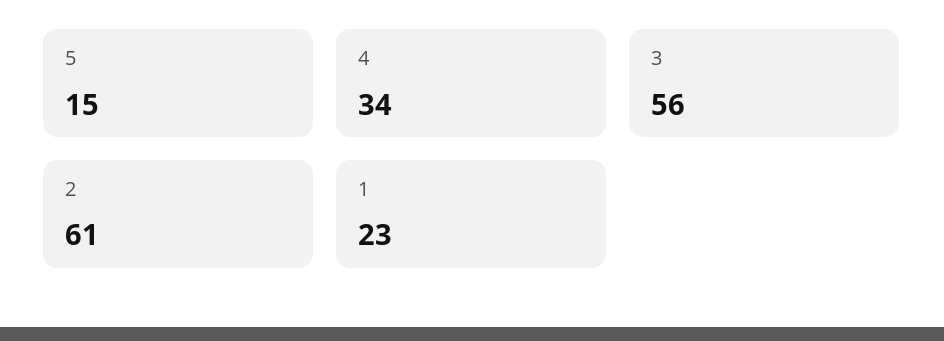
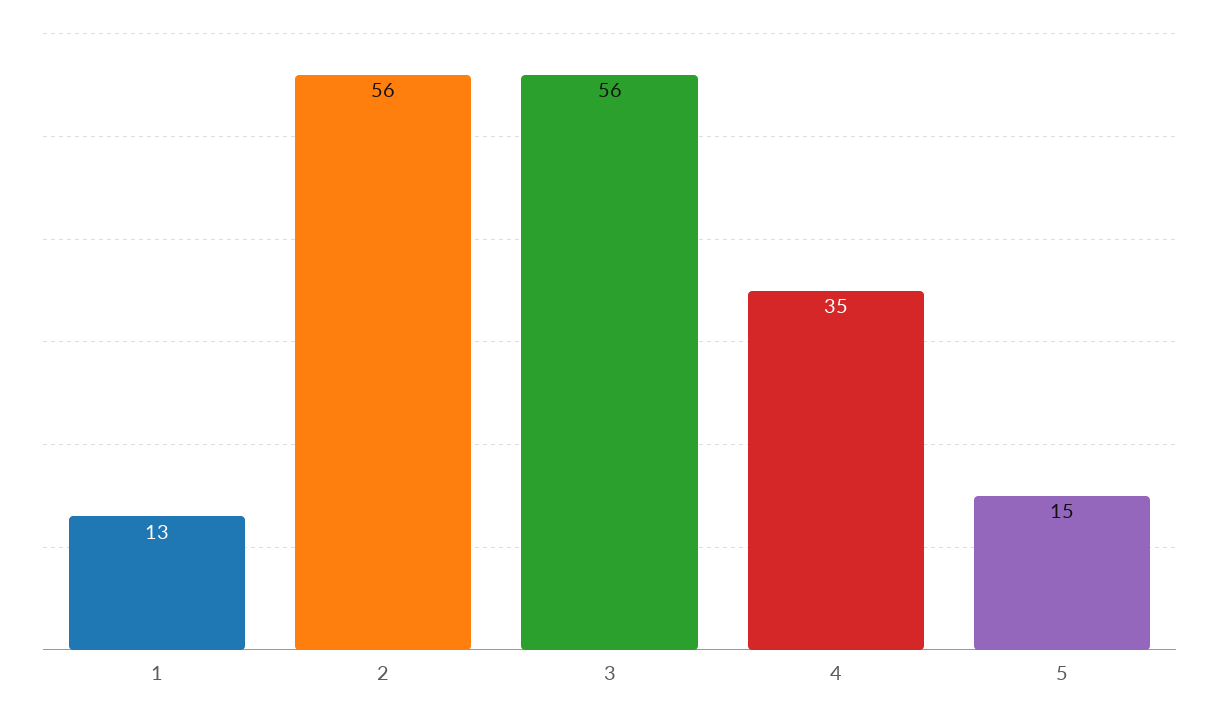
4: 34 -> 35
2: 61 -> 56
1: 23 -> 13

